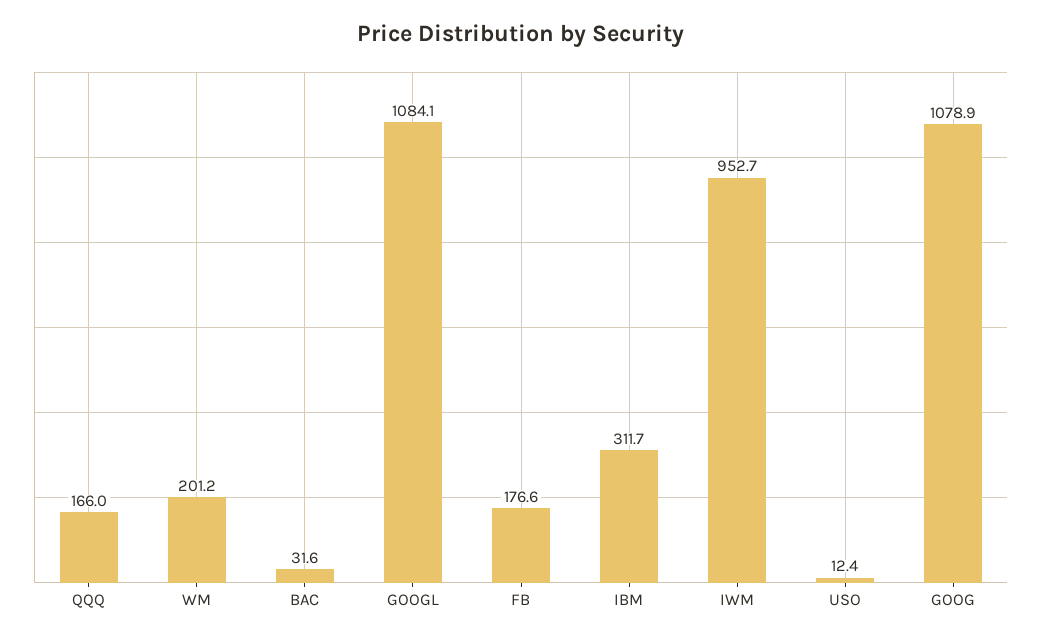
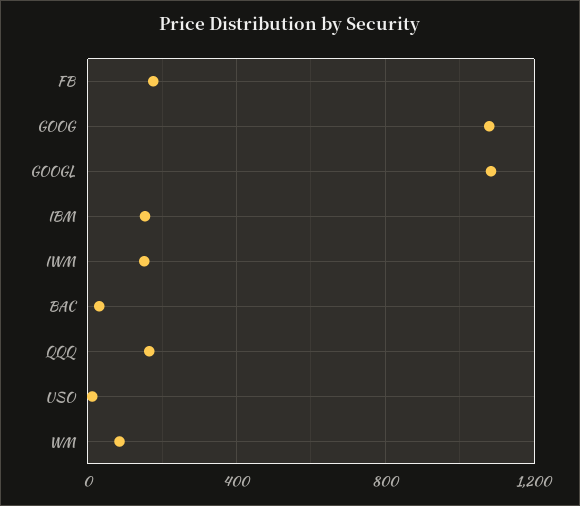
WM: 201.2 -> 100
IBM: 311.7 -> 150
IWM: 952.7 -> 150

